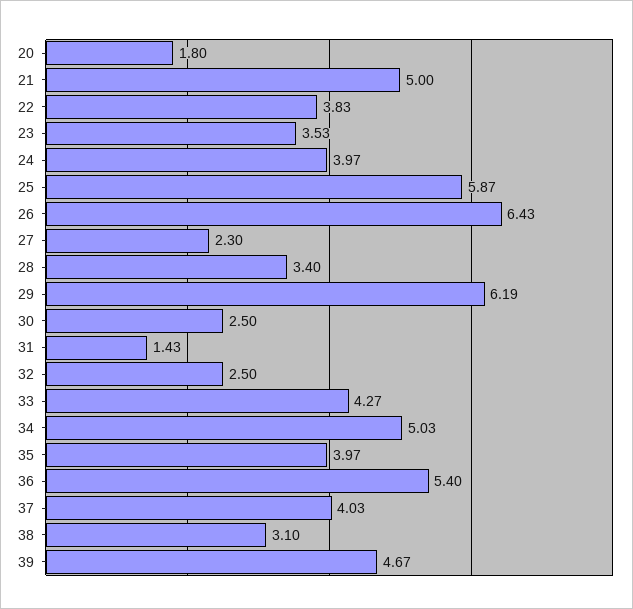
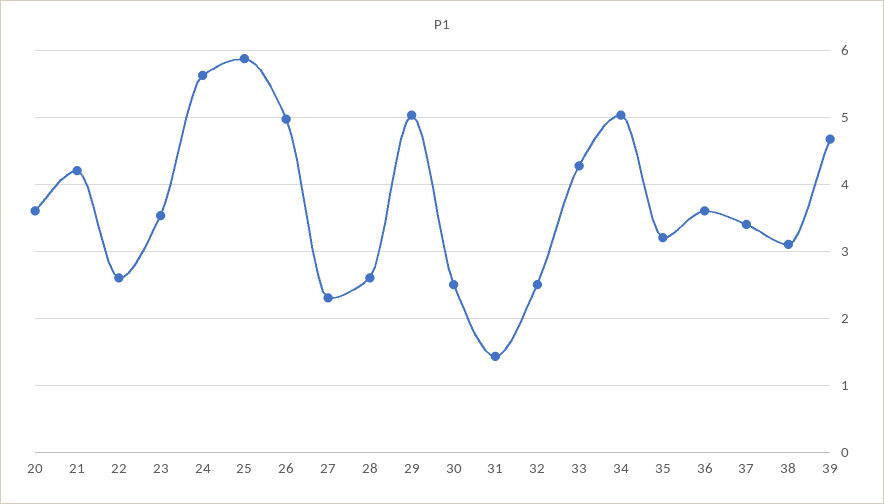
20: 1.8 -> 3.6
21: 5 -> 4.2
22: 3.83 -> 2.6
24: 3.97 -> 5.6
26: 6.43 -> 5
28: 3.4 -> 2.6
29: 6.19 -> 5
35: 3.97 -> 3.2
36: 5.4 -> 3.6
37: 4.03 -> 3.4

